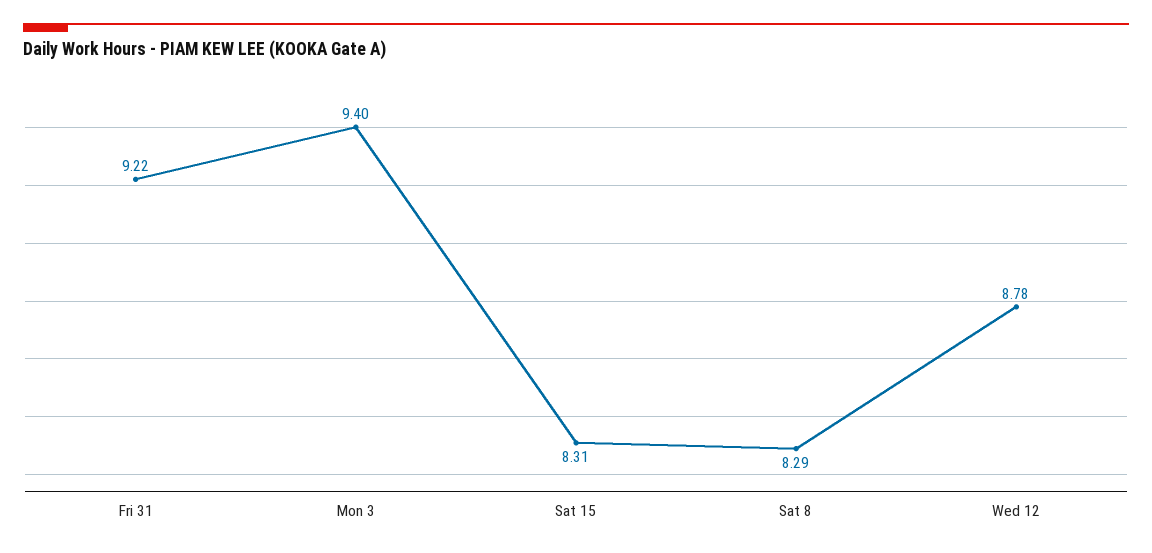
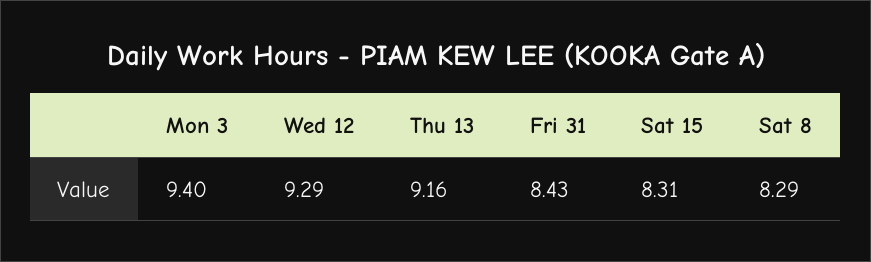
Fri 31: 9.22 -> 8.43
Wed 12: 8.78 -> 9.29
Thu 13: none -> 9.16

